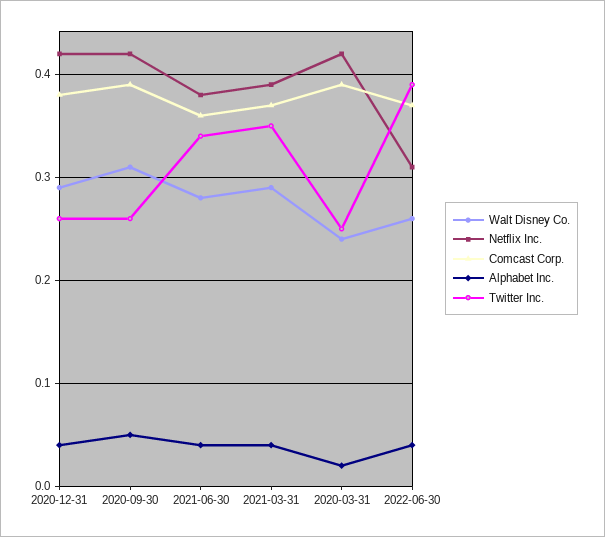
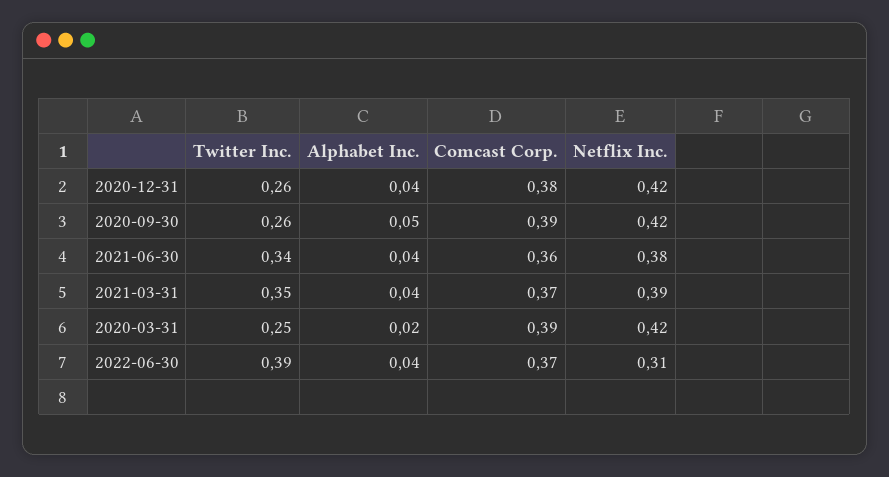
Walt Disney Co., 2020-12-31: 0.29 -> none
Walt Disney Co., 2020-09-30: 0.31 -> none
Walt Disney Co., 2021-06-30: 0.28 -> none
Walt Disney Co., 2021-03-31: 0.29 -> none
Walt Disney Co., 2020-03-31: 0.24 -> none
Walt Disney Co., 2022-06-30: 0.26 -> none

